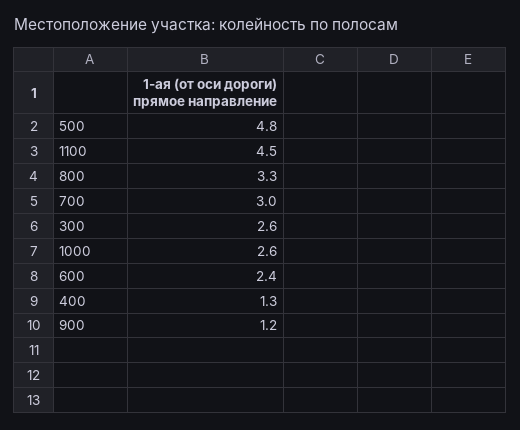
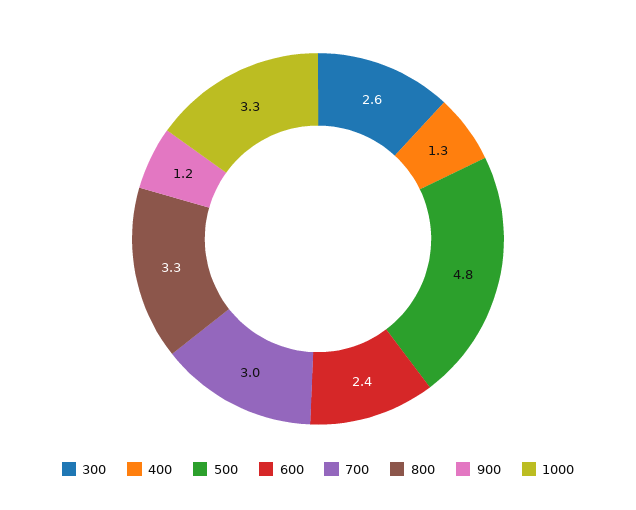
1100: 4.5 -> none
1000: 2.6 -> 3.3

